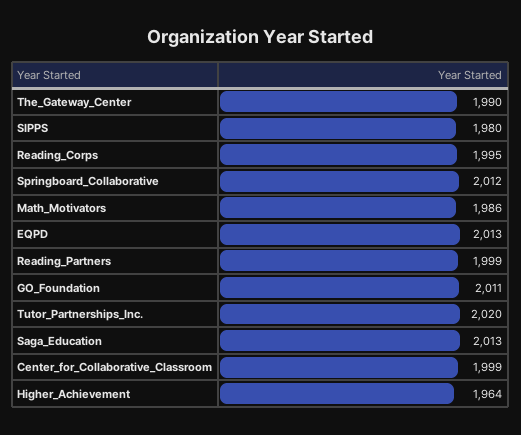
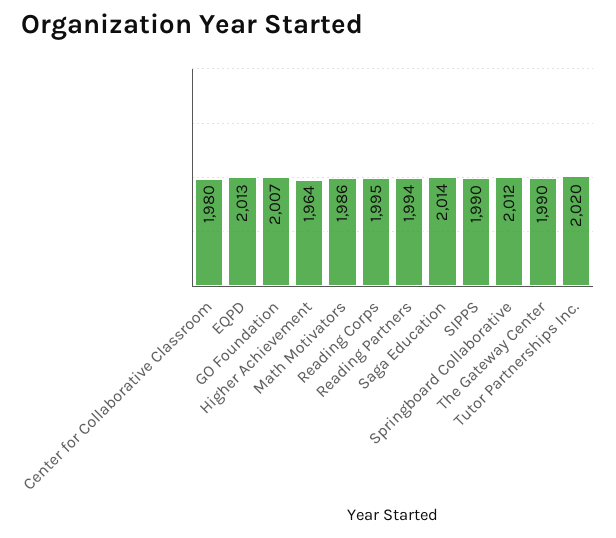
SIPPS: 1980 -> 1990
Reading_Partners: 1999 -> 1994
GO_Foundation: 2011 -> 2007
Saga_Education: 2013 -> 2014
Center_for_Collaborative_Classroom: 1999 -> 1980

